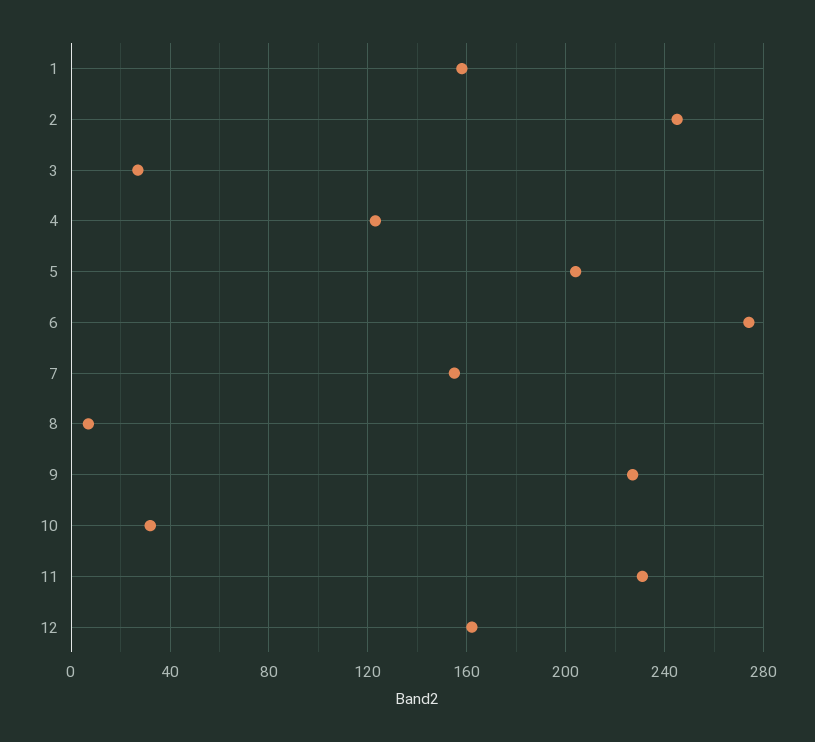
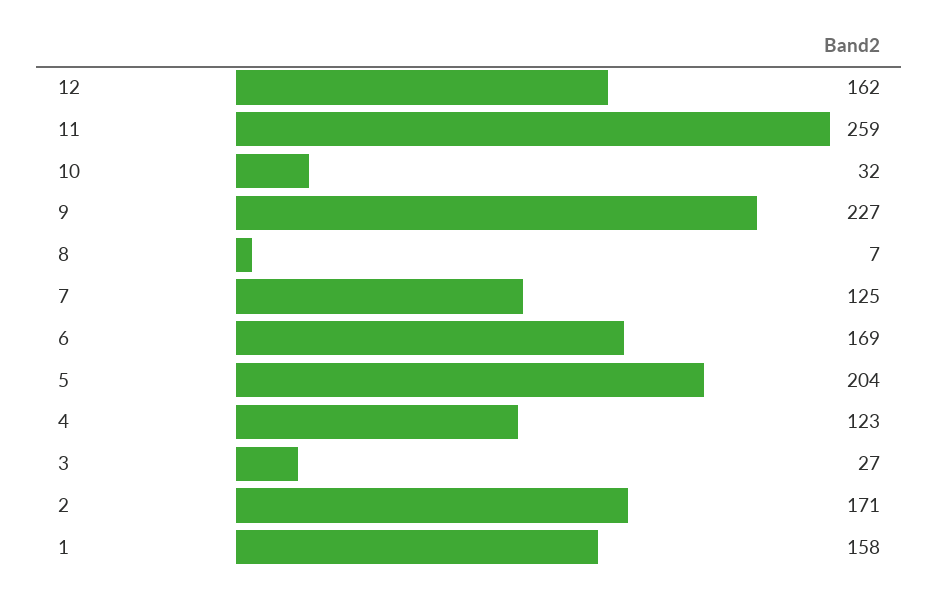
2: 245 -> 171
6: 275 -> 169
7: 155 -> 125
11: 230 -> 259

